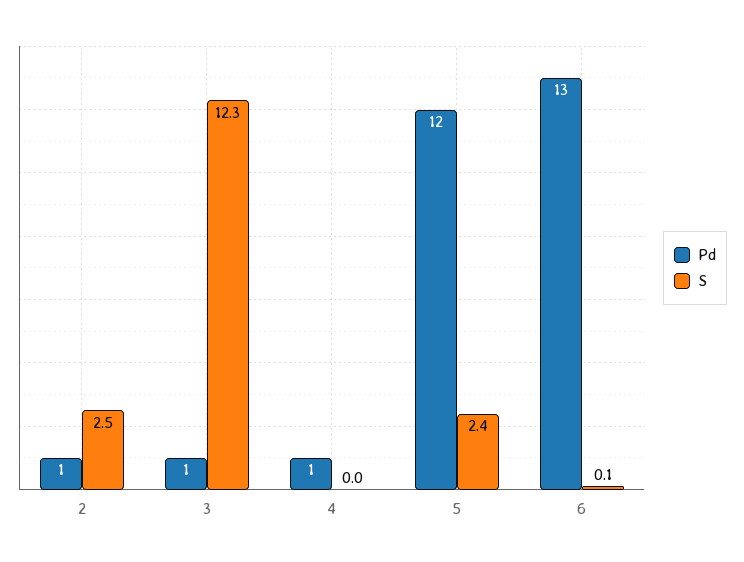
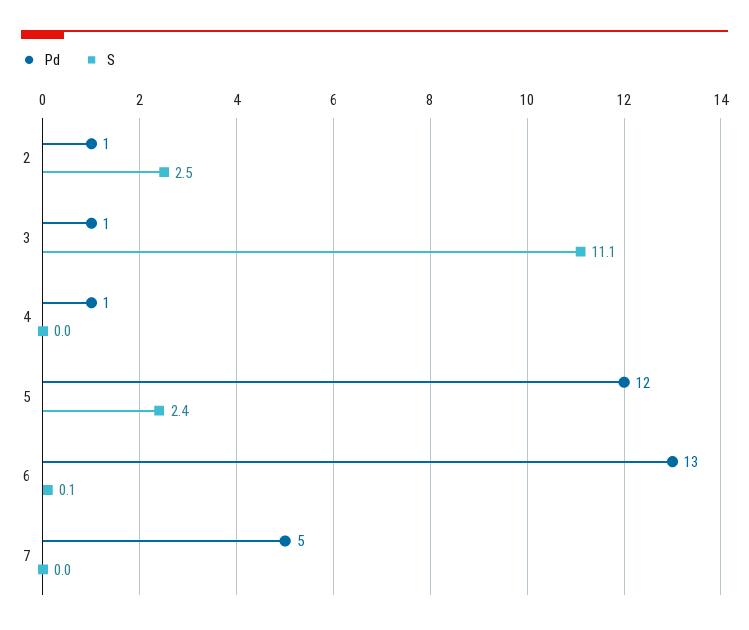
S, 3: 12.3 -> 11.1
Pd, 7: none -> 5
S, 7: none -> 0

